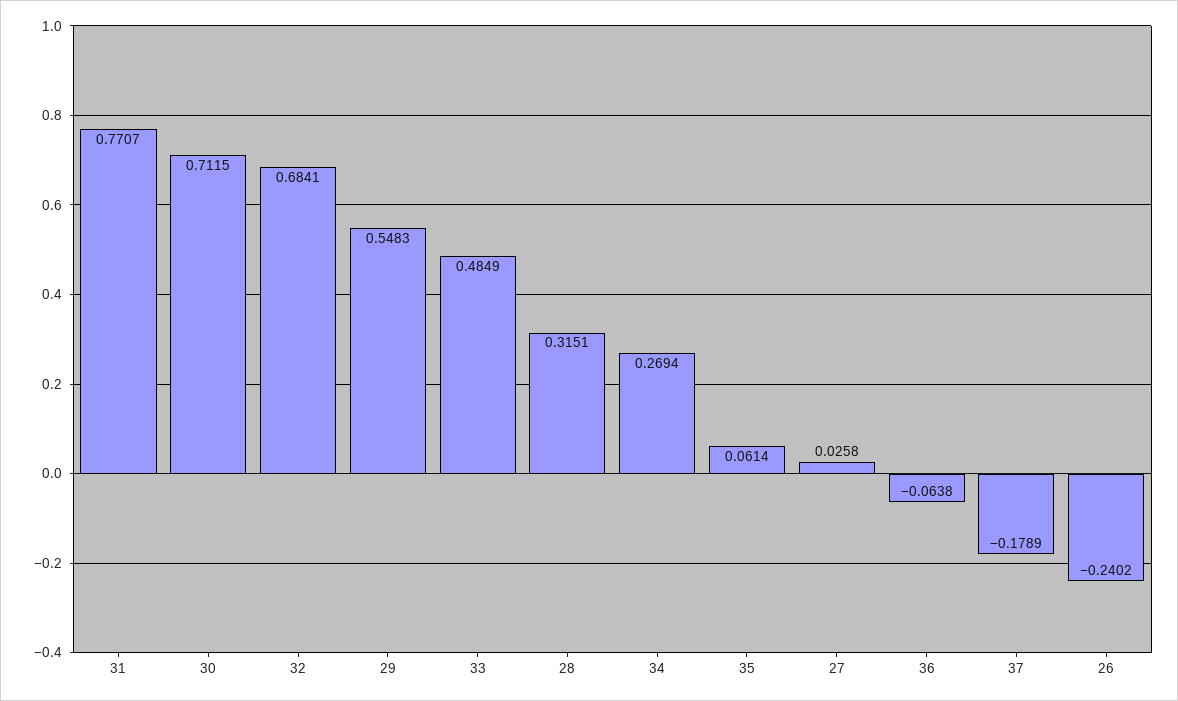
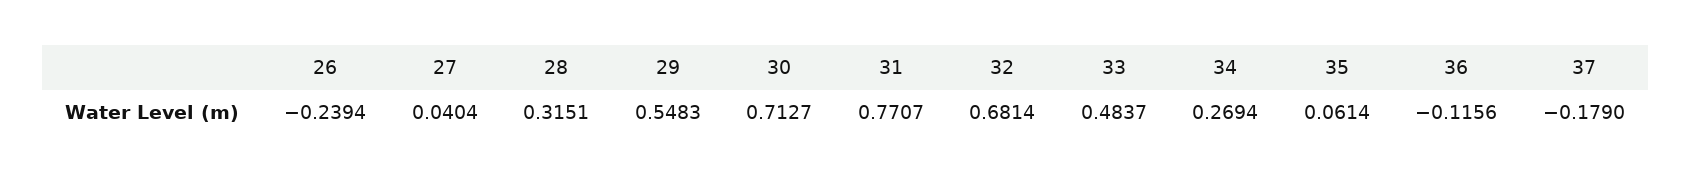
30: 0.7115 -> 0.7127
32: 0.6841 -> 0.6814
33: 0.4849 -> 0.4837
27: 0.0258 -> 0.0404
36: -0.0638 -> -0.1156
37: -0.1789 -> -0.179
26: -0.2402 -> -0.2394

